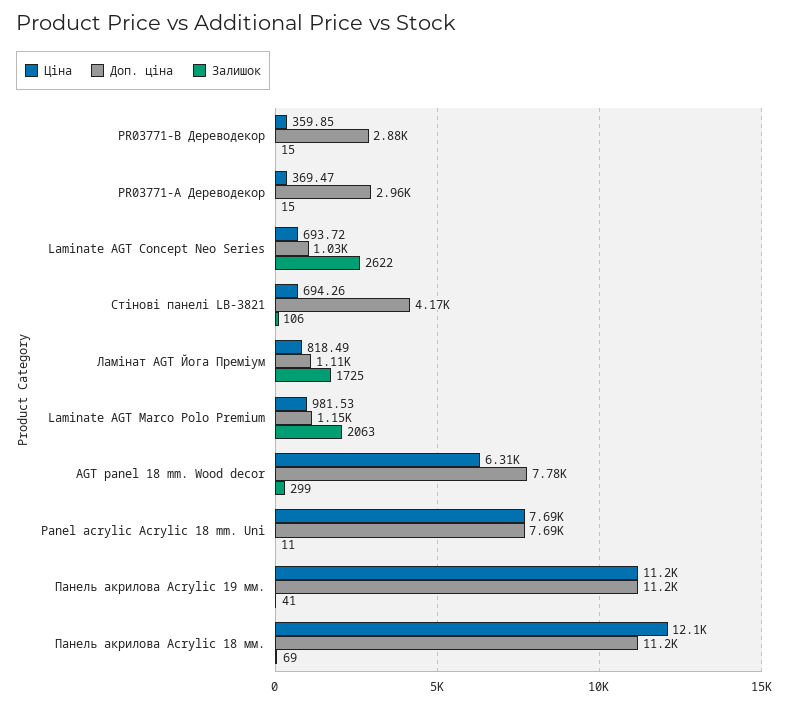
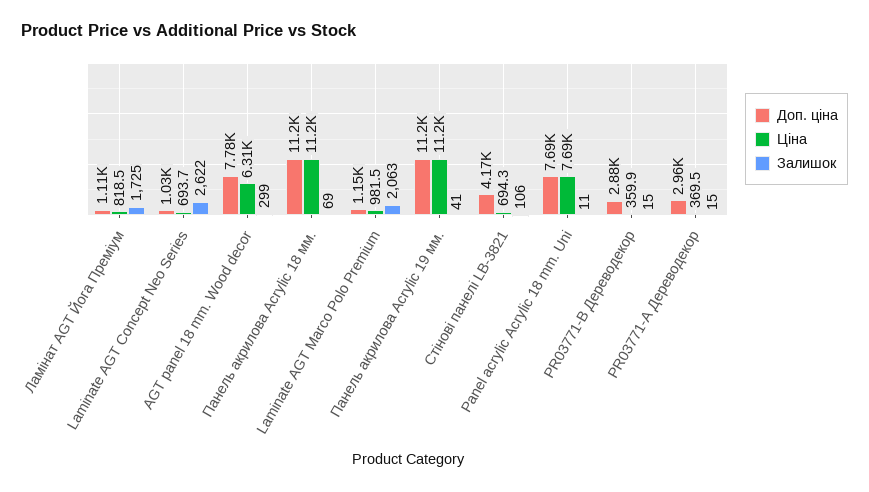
Ціна, Панель акрилова Acrylic 18 мм.: 12100 -> 11200

